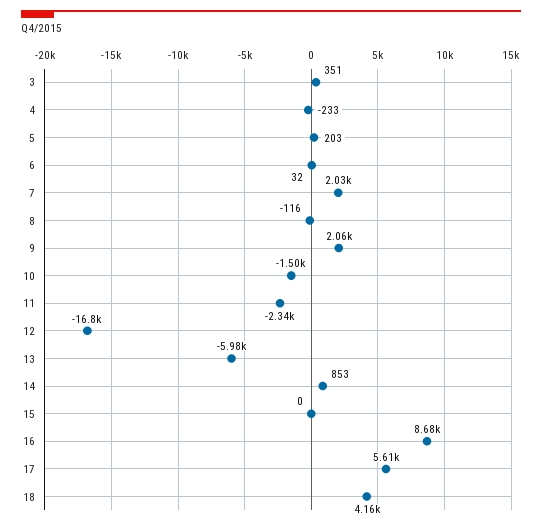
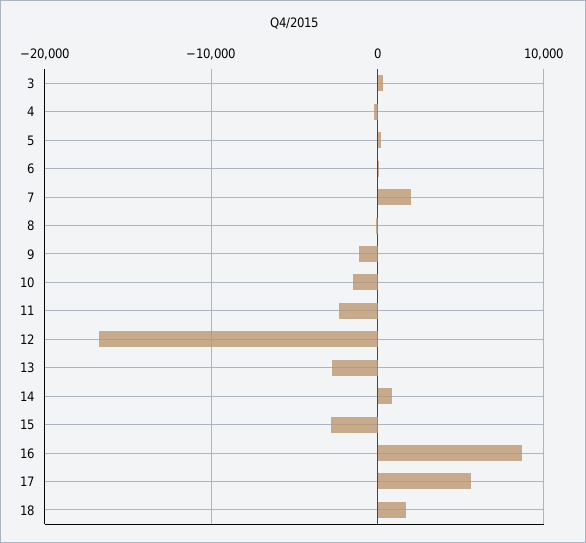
9: 2060 -> -1000
13: -5980 -> -3000
15: 0 -> -3000
18: 4160 -> 2000

